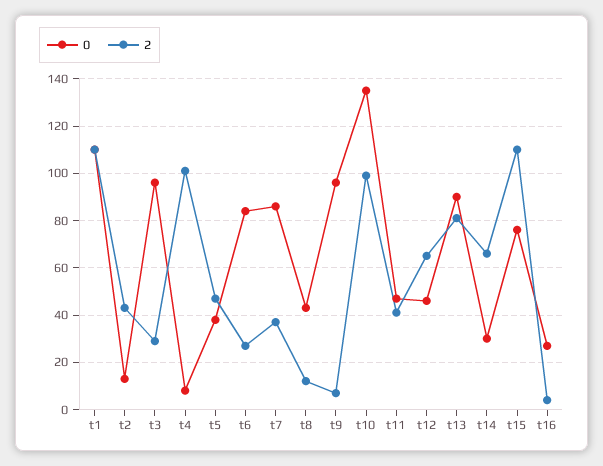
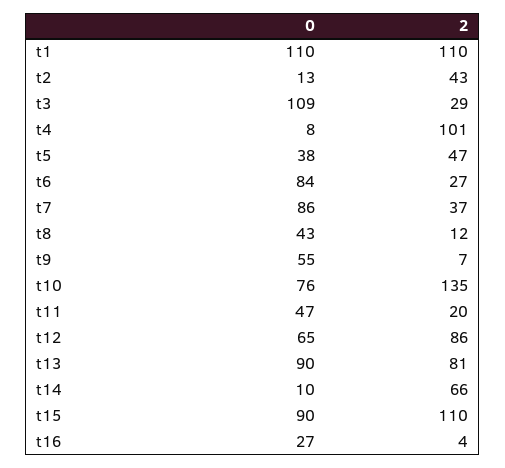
0, t3: 95 -> 109
0, t9: 95 -> 55
0, t10: 135 -> 76
2, t10: 100 -> 135
2, t11: 40 -> 20
0, t12: 45 -> 65
2, t12: 65 -> 86
0, t14: 30 -> 10
0, t15: 75 -> 90

